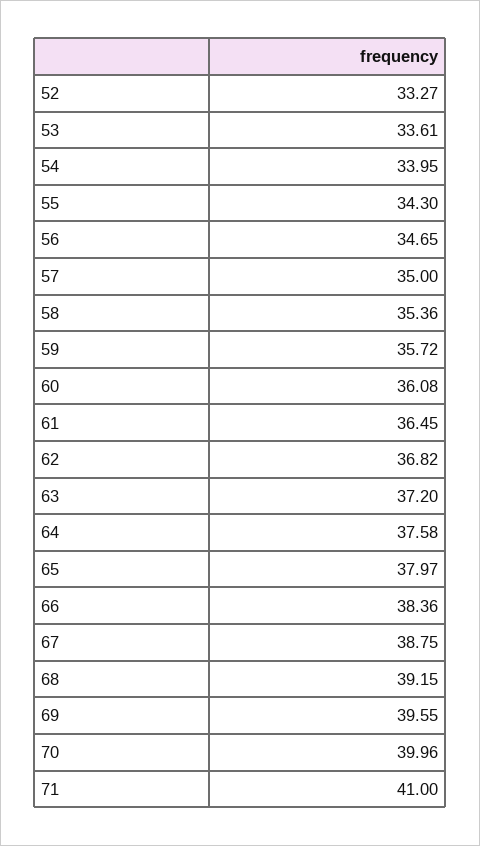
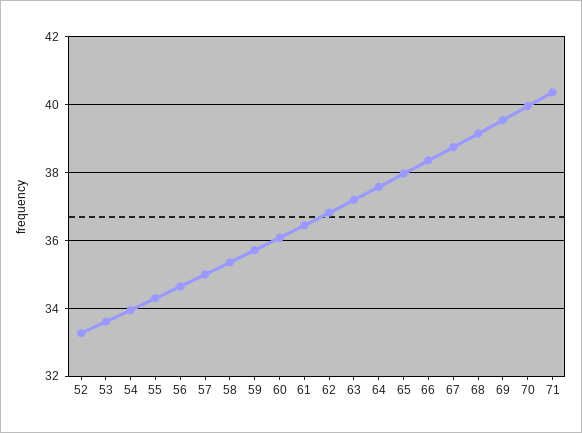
71: 41 -> 40.4

